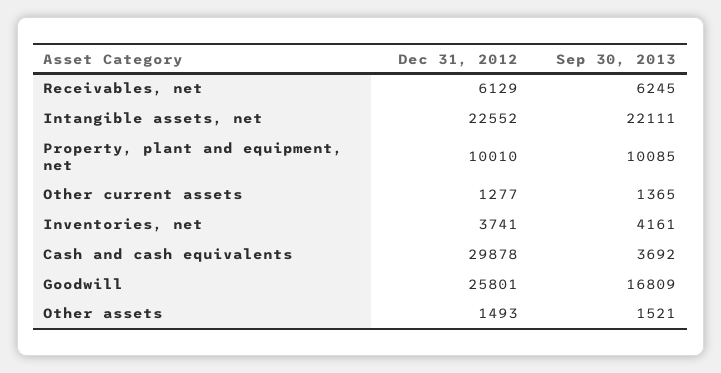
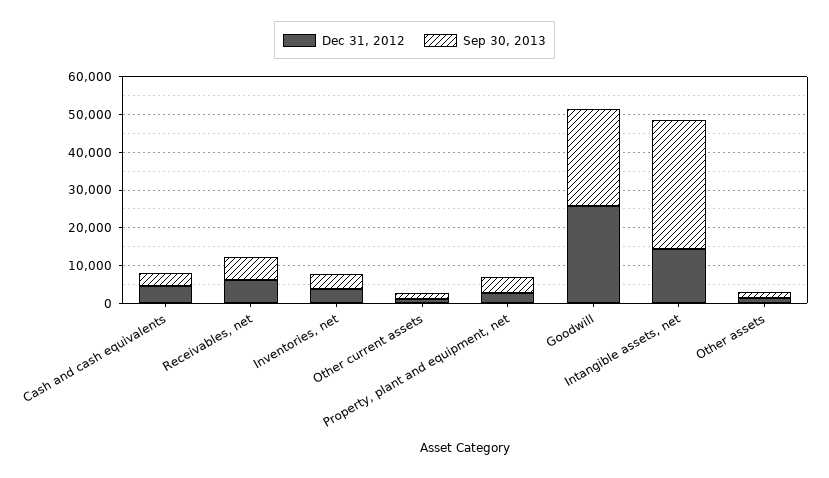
Dec 31, 2012, Intangible assets, net: 22552 -> 15000
Sep 30, 2013, Intangible assets, net: 22111 -> 35000
Dec 31, 2012, Property, plant and equipment, net: 10010 -> 2500
Sep 30, 2013, Property, plant and equipment, net: 10085 -> 5000
Dec 31, 2012, Cash and cash equivalents: 29878 -> 5000
Sep 30, 2013, Goodwill: 16809 -> 25000

